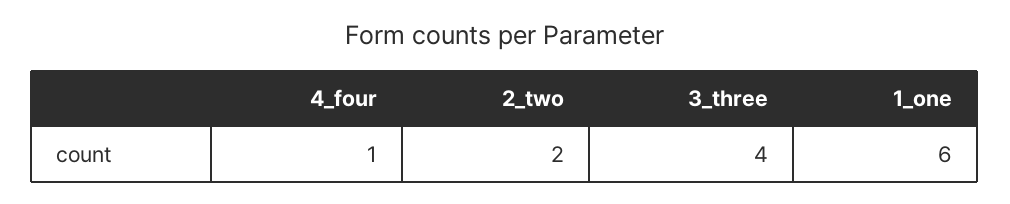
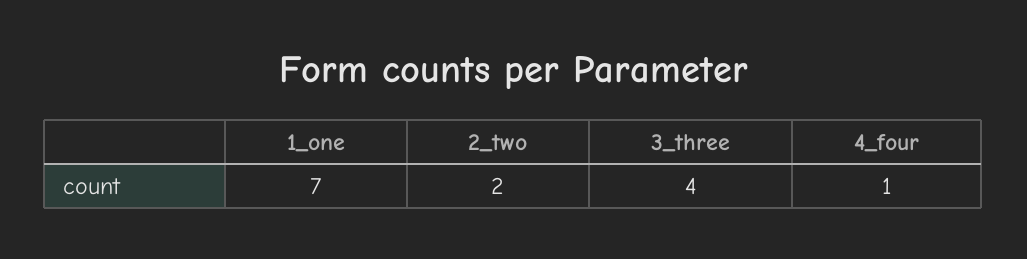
1_one: 6 -> 7

